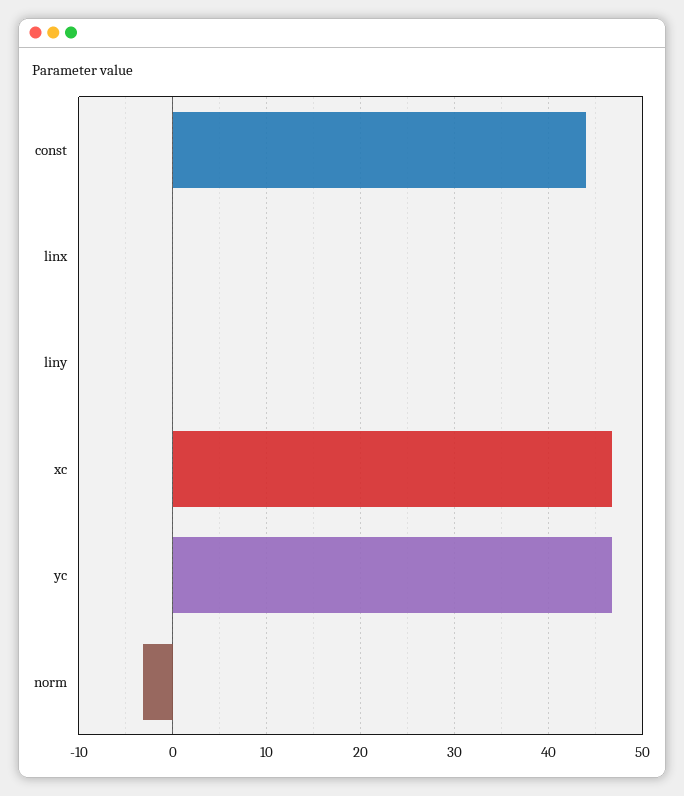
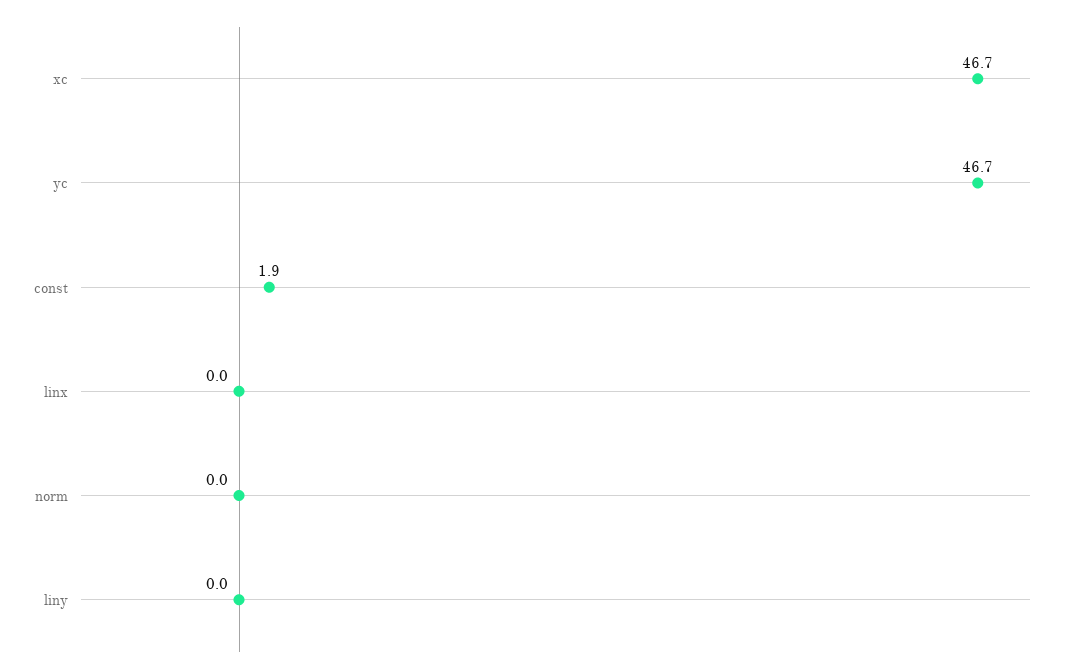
const: 44 -> 1.9
norm: -3 -> 0

